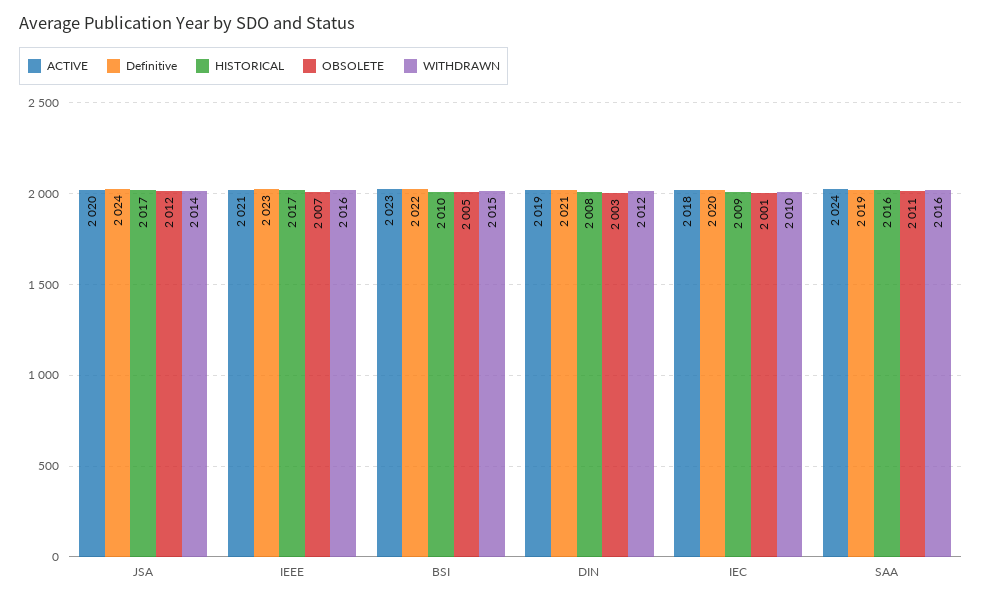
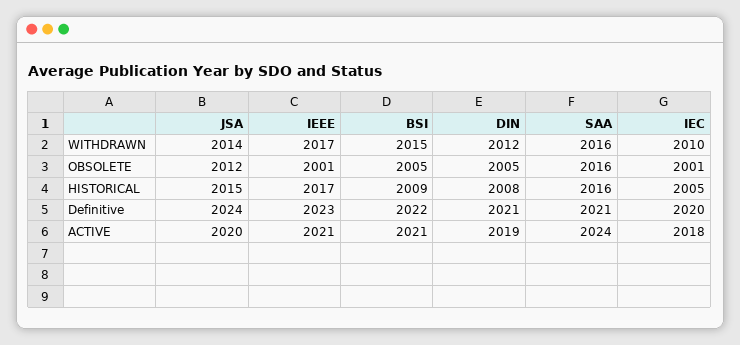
HISTORICAL, JSA: 2017 -> 2015
OBSOLETE, IEEE: 2007 -> 2001
WITHDRAWN, IEEE: 2016 -> 2017
ACTIVE, BSI: 2023 -> 2021
HISTORICAL, BSI: 2010 -> 2009
OBSOLETE, DIN: 2003 -> 2005
HISTORICAL, IEC: 2009 -> 2005
Definitive, SAA: 2019 -> 2021
OBSOLETE, SAA: 2011 -> 2016

